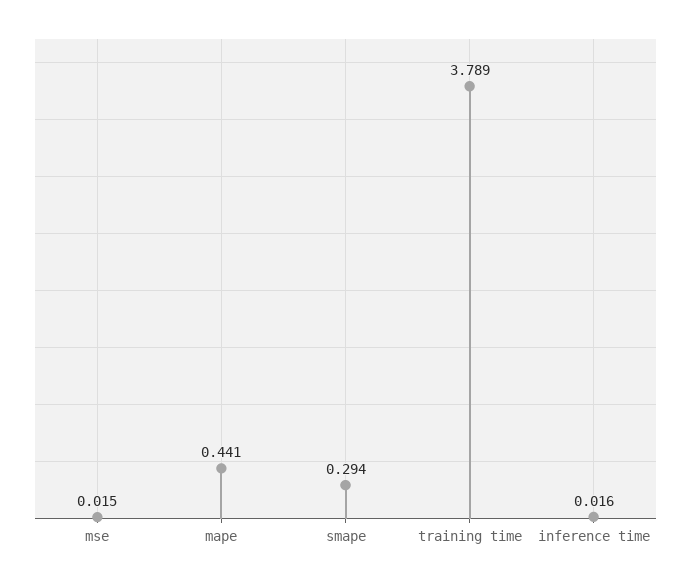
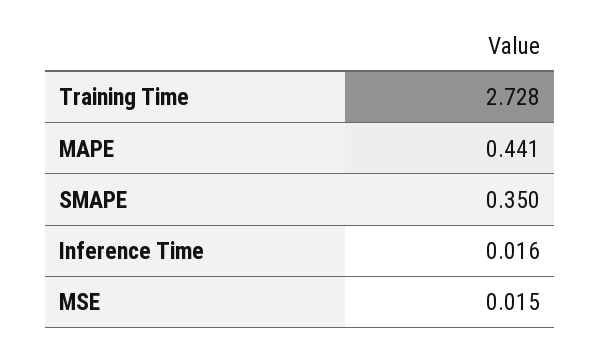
smape: 0.294 -> 0.35
training time: 3.789 -> 2.728

